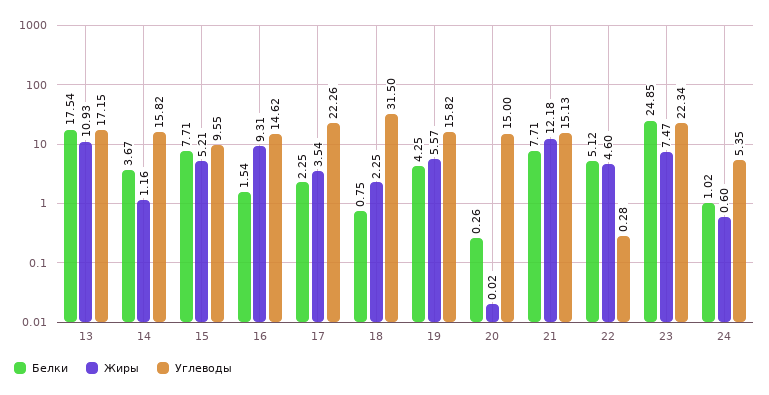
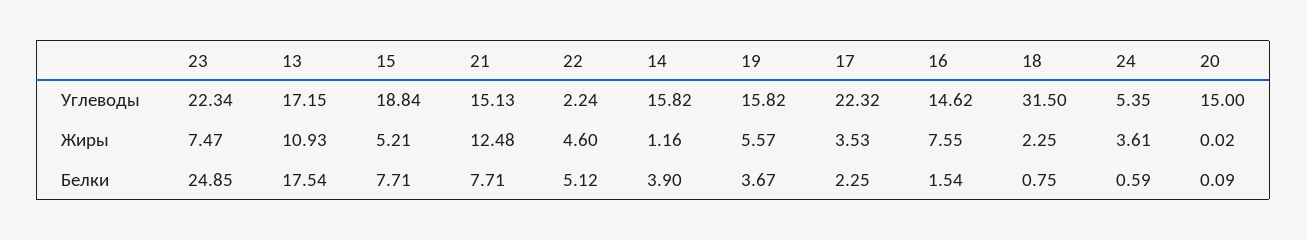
Белки, 14: 3.67 -> 3.9
Углеводы, 15: 9.55 -> 18.84
Жиры, 16: 9.31 -> 7.55
Жиры, 17: 3.54 -> 3.53
Углеводы, 17: 22.26 -> 22.32
Белки, 19: 4.25 -> 3.67
Белки, 20: 0.26 -> 0.09
Жиры, 21: 12.18 -> 12.48
Углеводы, 22: 0.28 -> 2.24
Белки, 24: 1.02 -> 0.59
Жиры, 24: 0.6 -> 3.61

